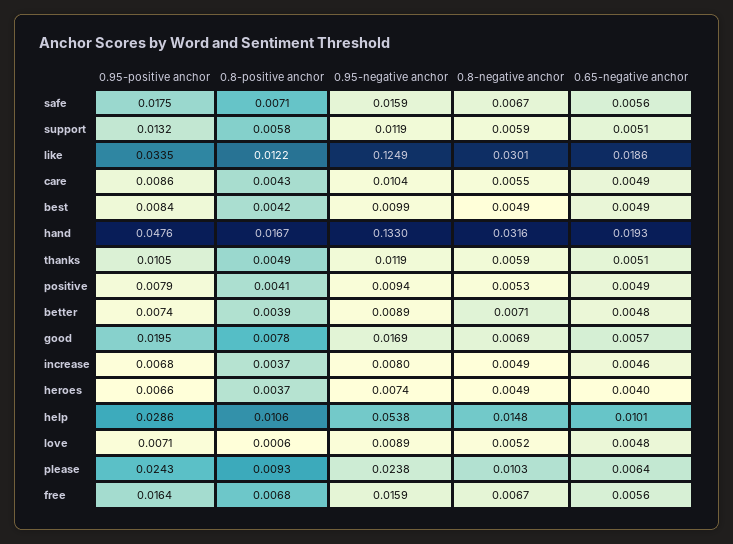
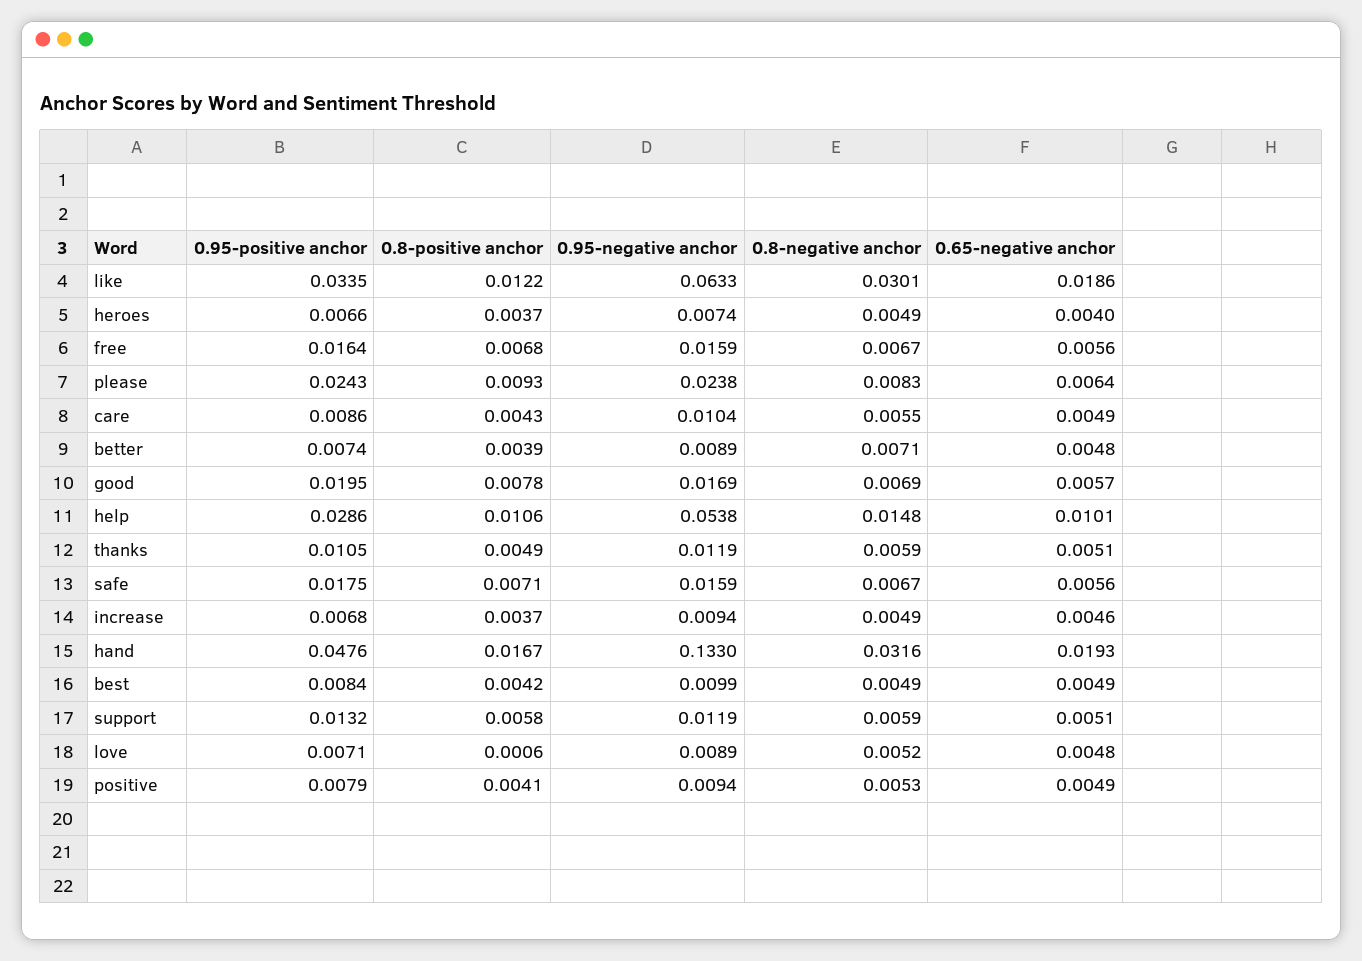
0.95-negative anchor, like: 0.1249 -> 0.0633
0.95-negative anchor, increase: 0.008 -> 0.0094
0.8-negative anchor, please: 0.0103 -> 0.0083

